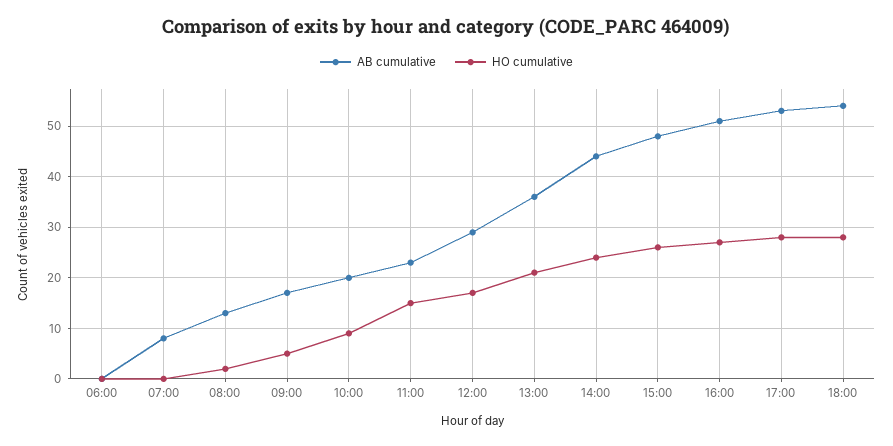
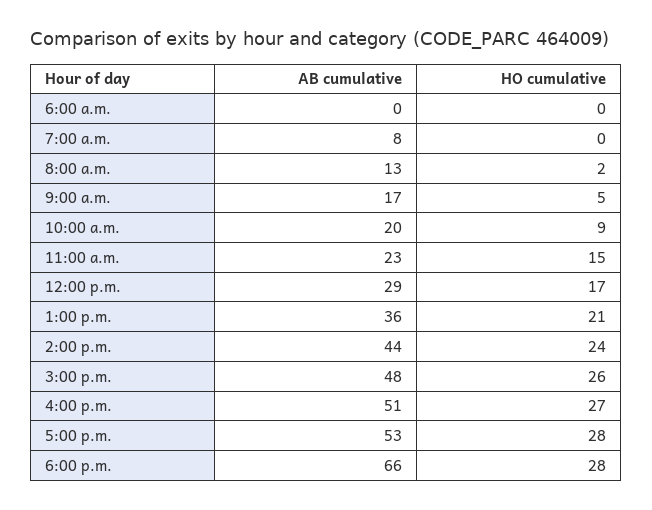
AB cumulative, 18:00: 55 -> 66

